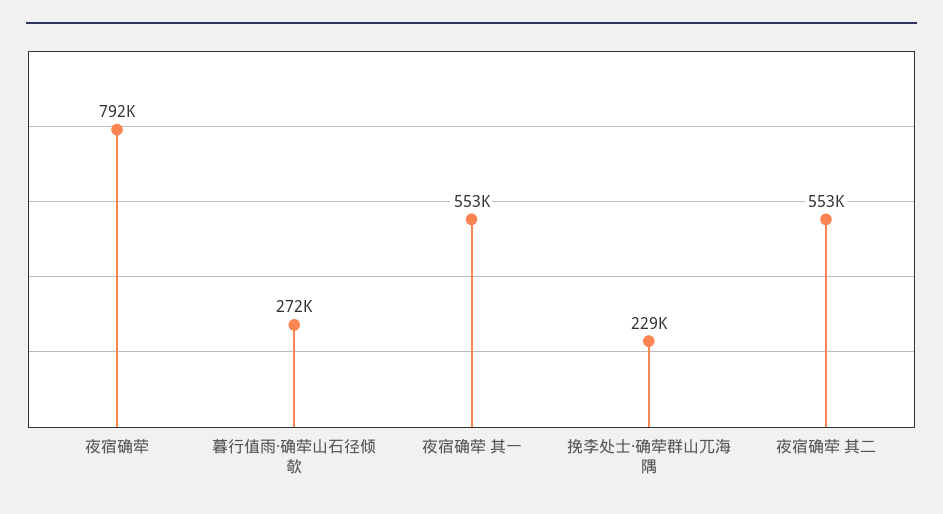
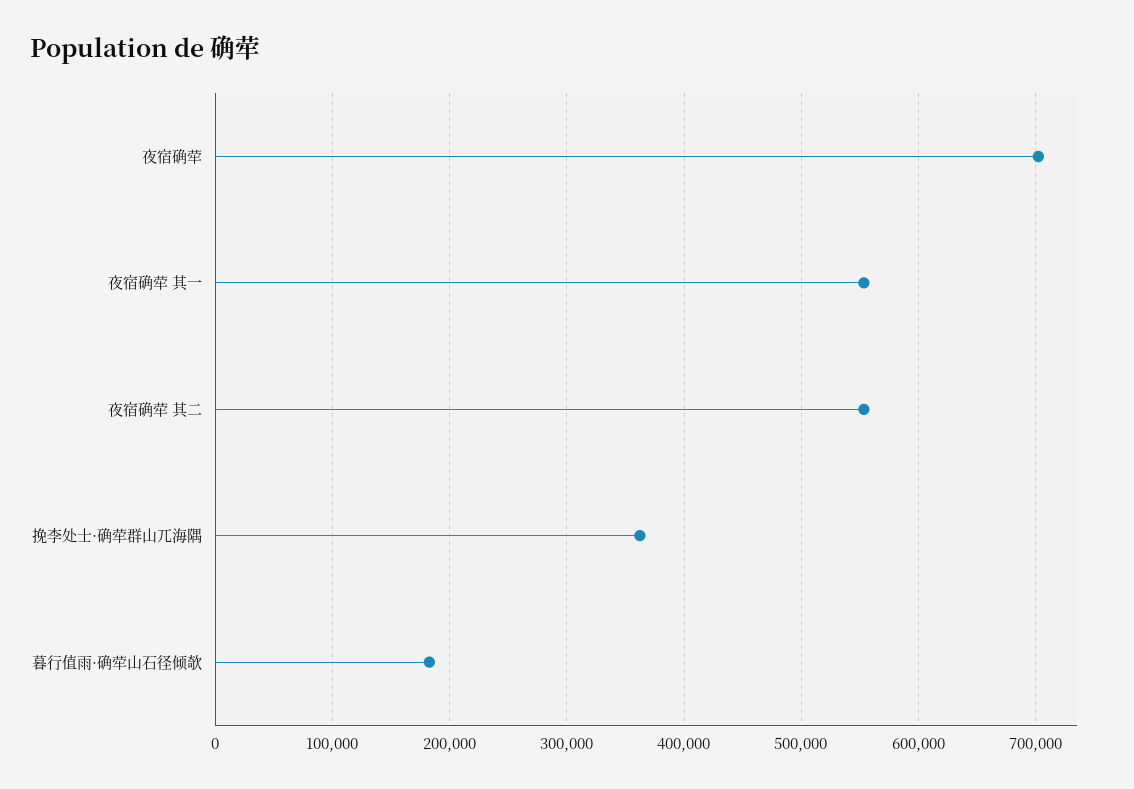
夜宿确荦: 792000 -> 700000
暮行值雨·确荦山石径倾欹: 272000 -> 180000
挽李处士·确荦群山兀海隅: 229000 -> 360000

